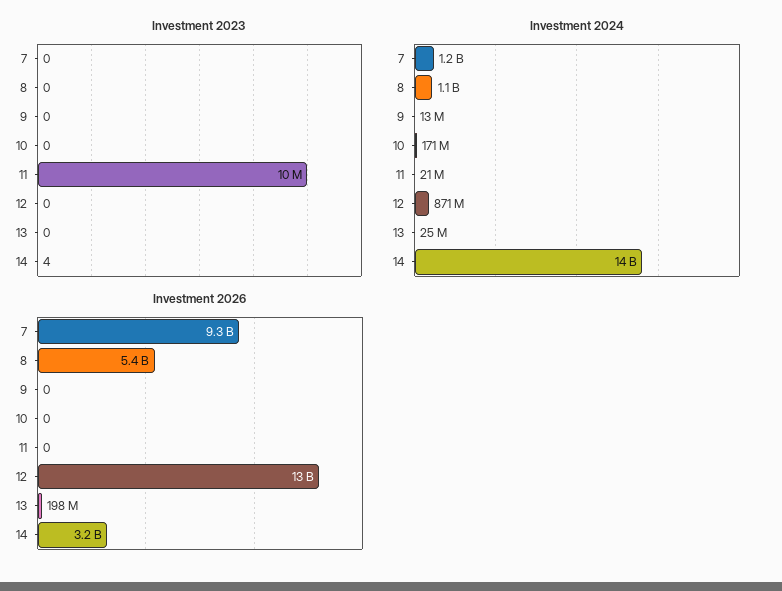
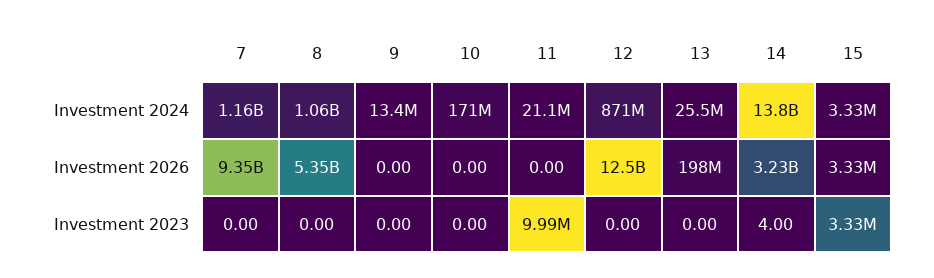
Investment 2024, 15: none -> 3330000
Investment 2026, 15: none -> 3330000
Investment 2023, 15: none -> 3330000

